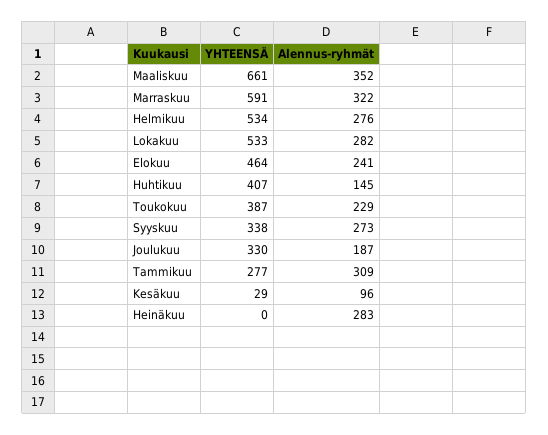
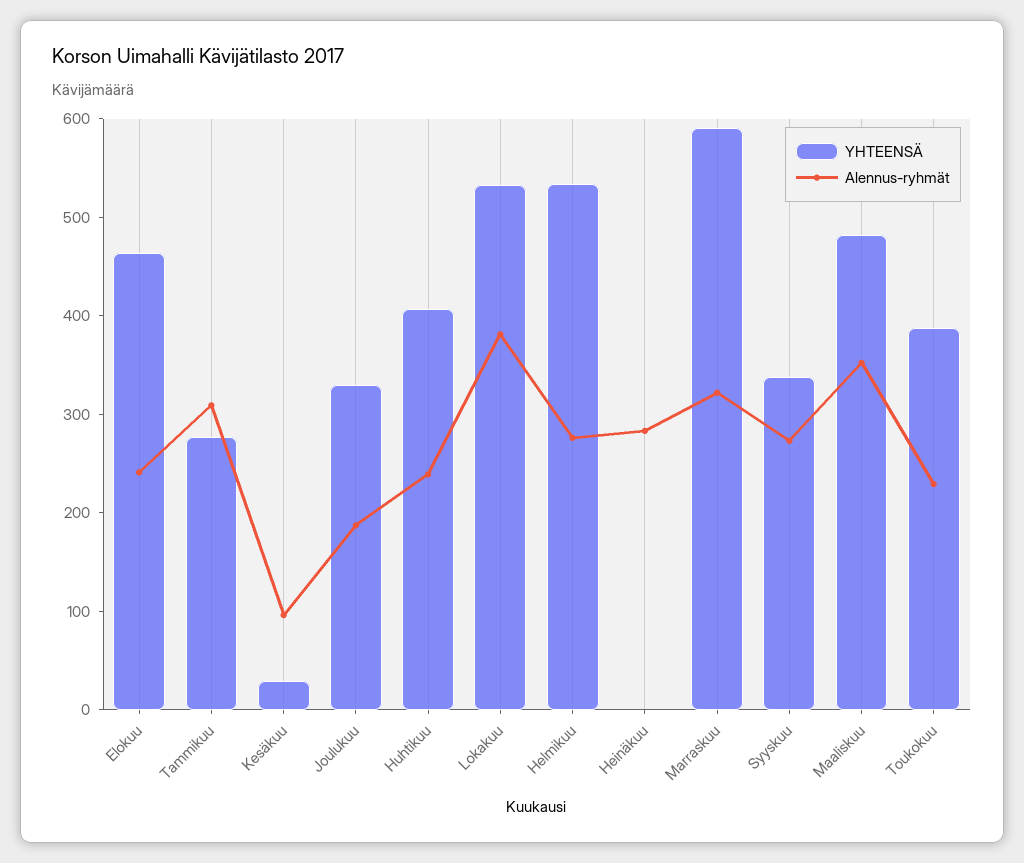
YHTEENSÄ, Maaliskuu: 661 -> 480
Alennus-ryhmät, Lokakuu: 282 -> 380
Alennus-ryhmät, Huhtikuu: 145 -> 240

